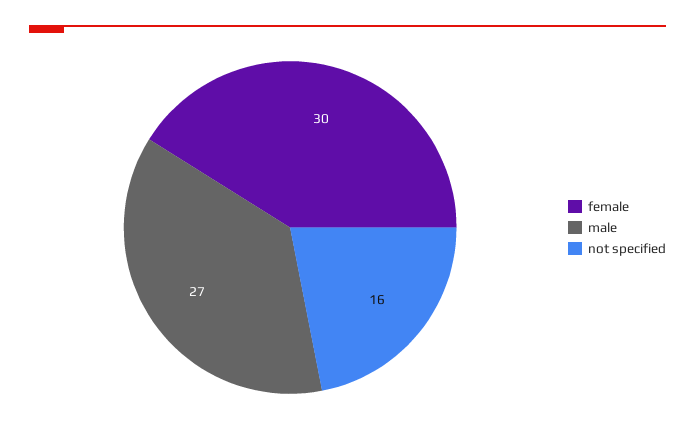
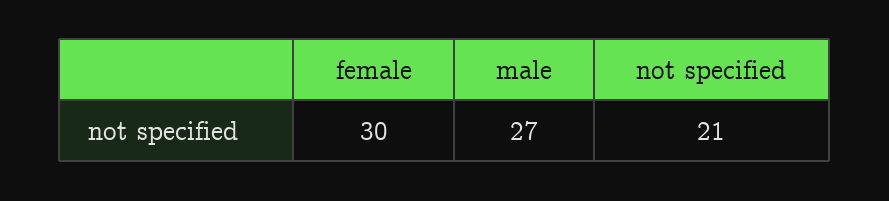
not specified: 16 -> 21

